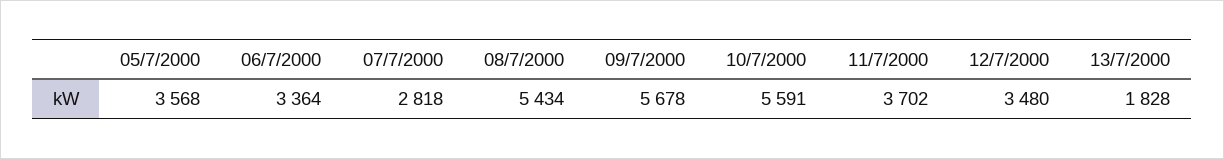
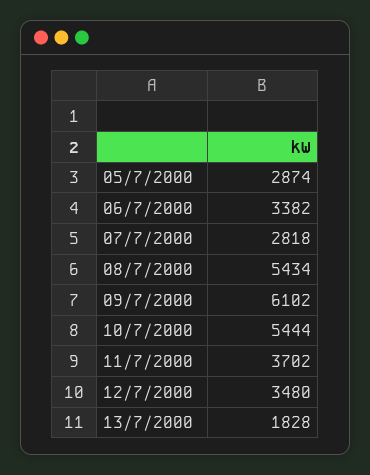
05/7/2000: 3568 -> 2874
06/7/2000: 3364 -> 3382
09/7/2000: 5678 -> 6102
10/7/2000: 5591 -> 5444

